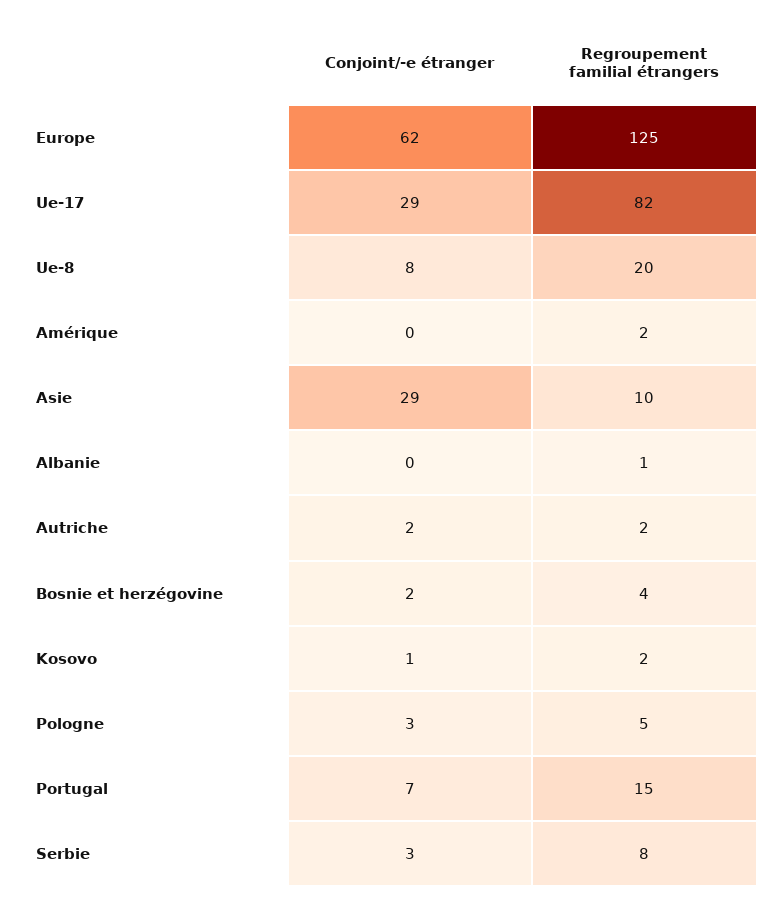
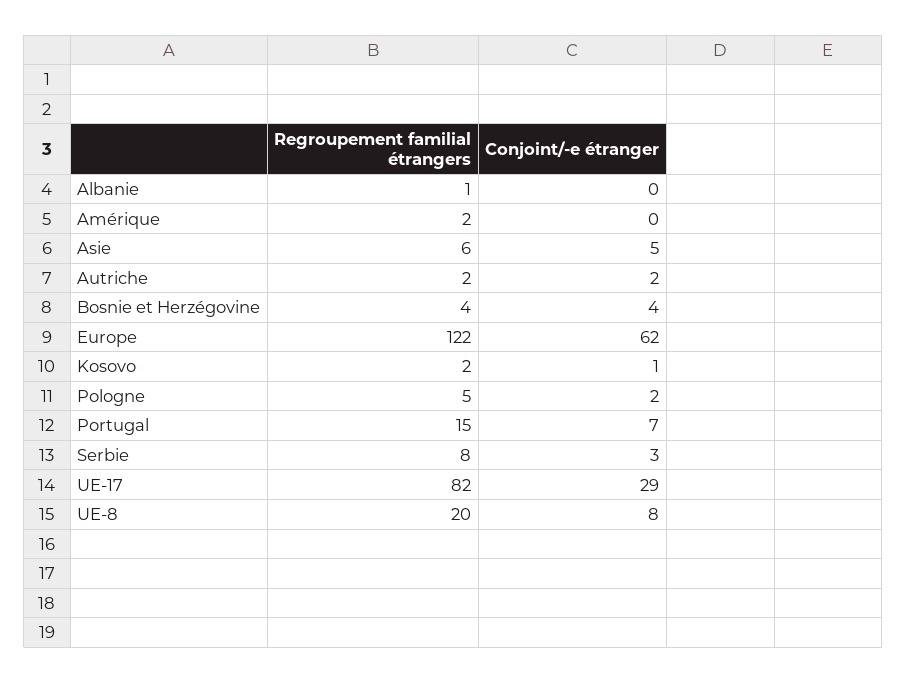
Regroupement familial étrangers, Europe: 125 -> 122
Conjoint/-e étranger, Asie: 29 -> 5
Regroupement familial étrangers, Asie: 10 -> 6
Conjoint/-e étranger, Bosnie et herzégovine: 2 -> 4
Conjoint/-e étranger, Pologne: 3 -> 2

